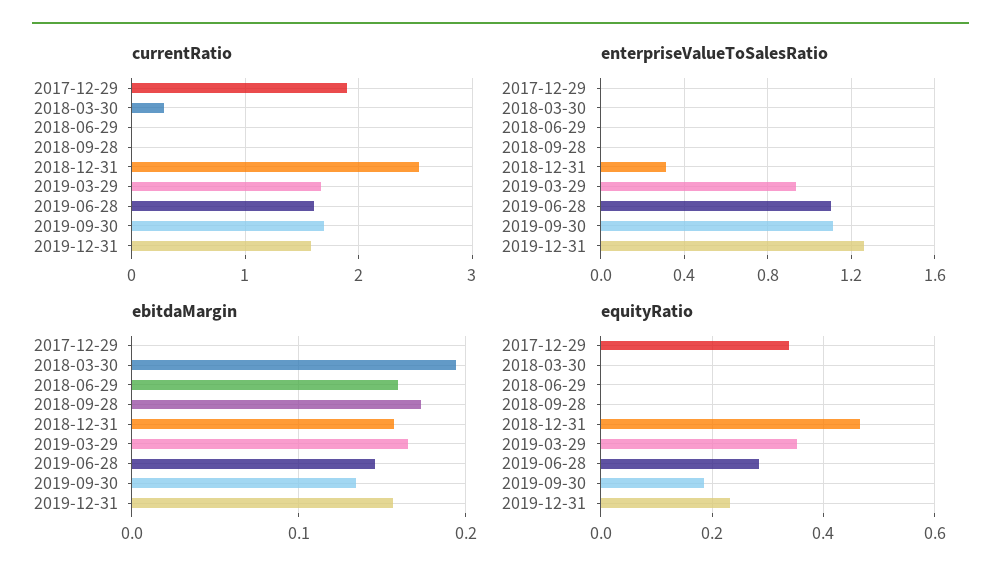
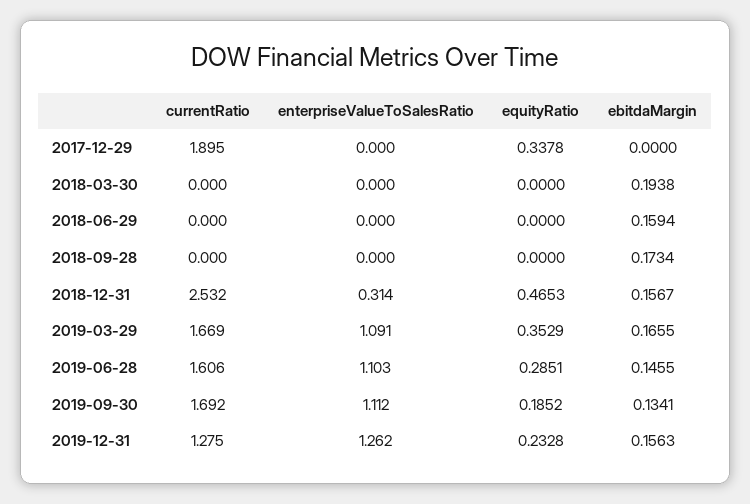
currentRatio, 2018-03-30: 0.3 -> 0
currentRatio, 2019-12-31: 1.6 -> 1.275
enterpriseValueToSalesRatio, 2019-03-29: 0.95 -> 1.091

